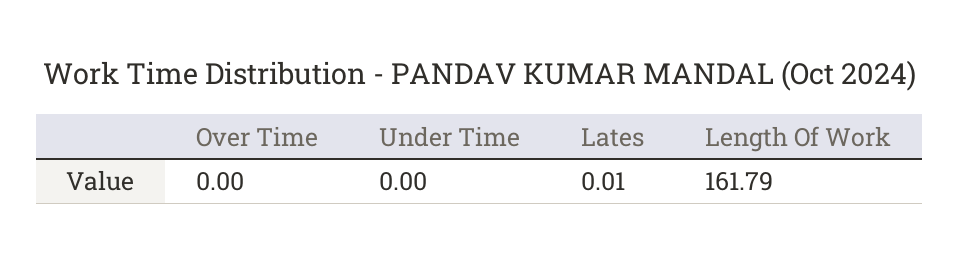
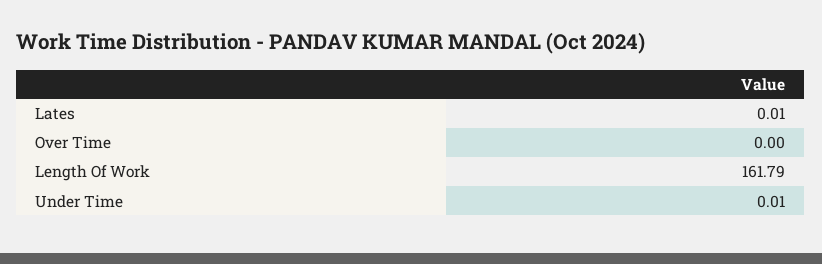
Under Time: 0 -> 0.01

